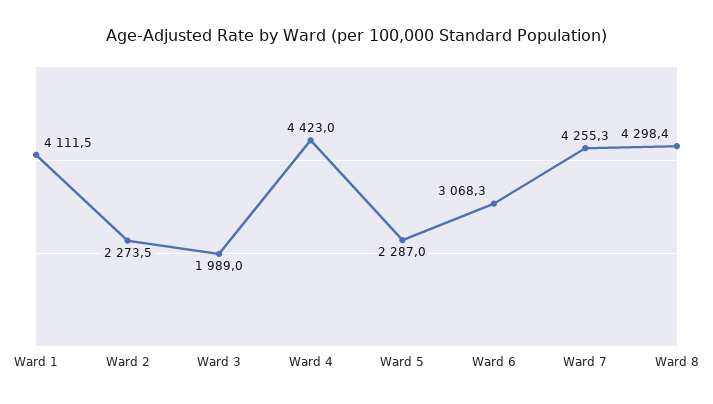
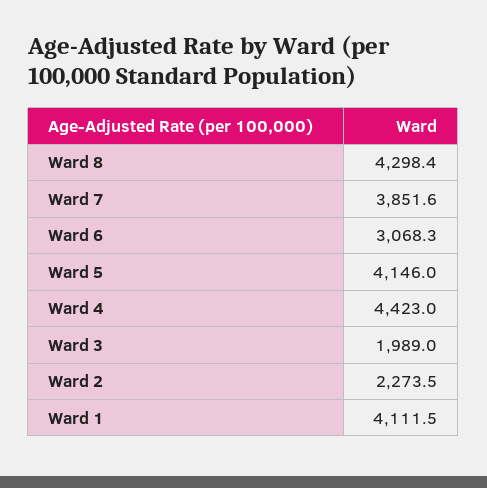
Ward 5: 2287 -> 4146
Ward 7: 4255.3 -> 3851.6

